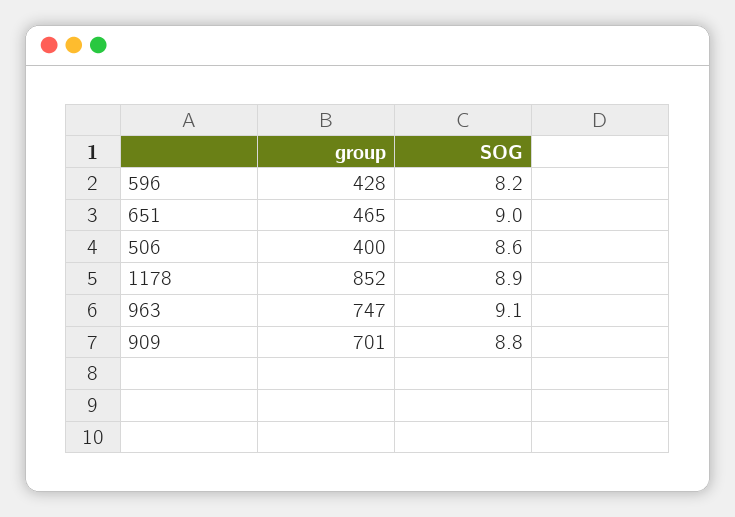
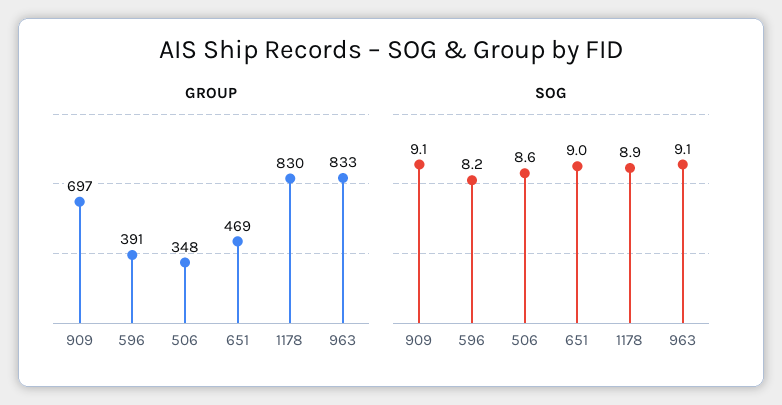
group, 596: 428 -> 391
group, 651: 465 -> 469
group, 506: 400 -> 348
group, 1178: 852 -> 830
group, 963: 747 -> 833
group, 909: 701 -> 697
SOG, 909: 8.8 -> 9.1

